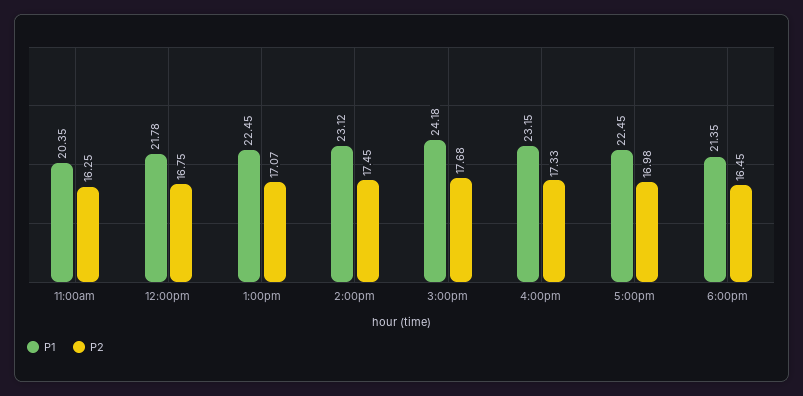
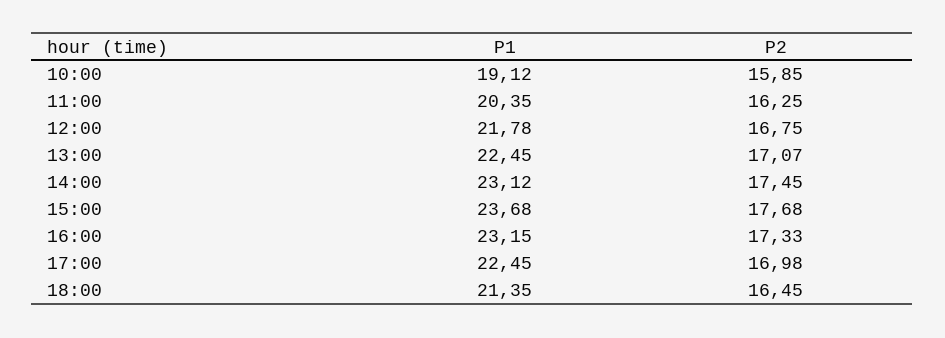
P1, 3:00pm: 24.18 -> 23.68
P1, 10:00: none -> 19.12
P2, 10:00: none -> 15.85

